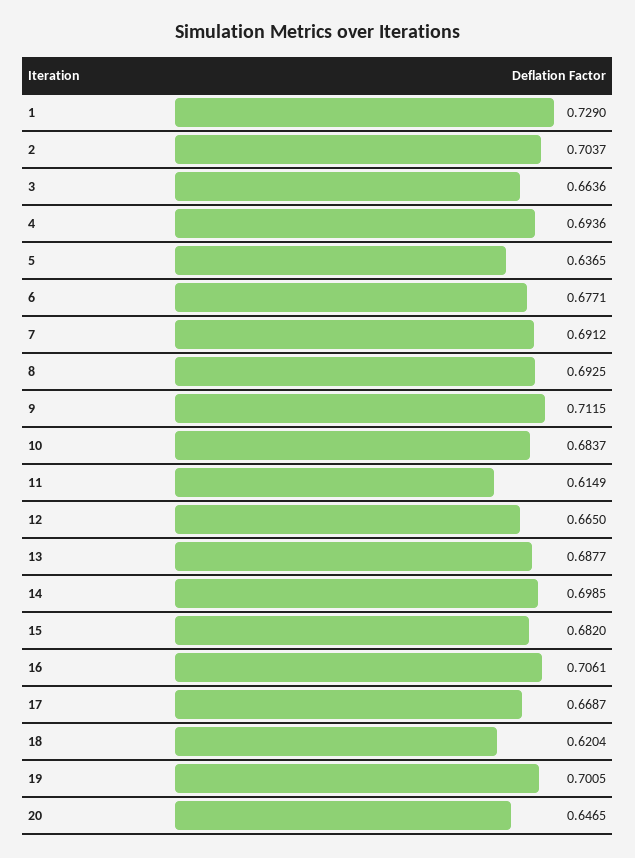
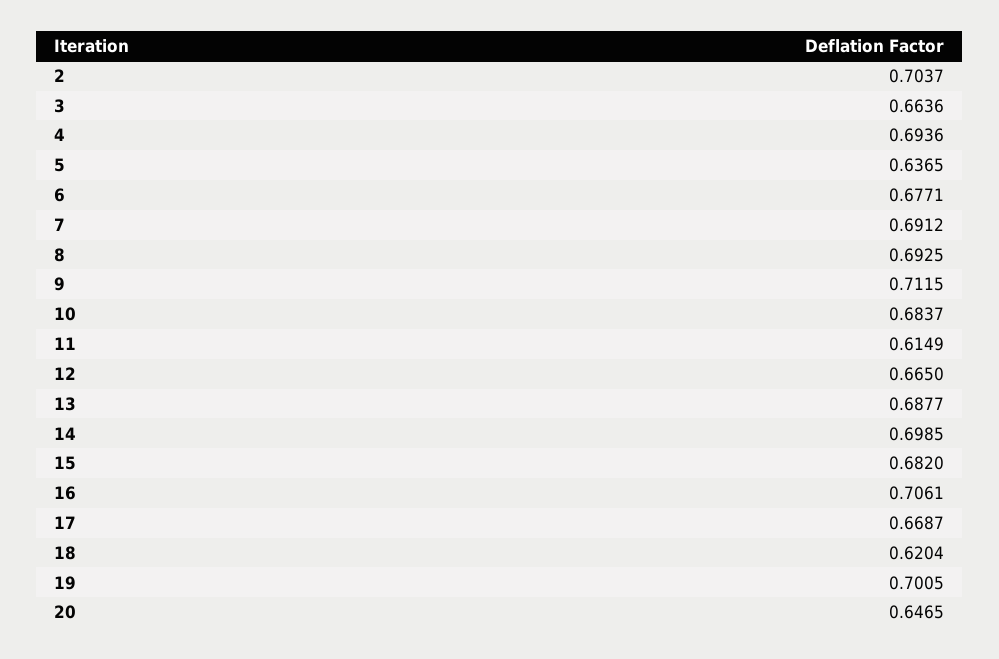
1: 0.729 -> none

